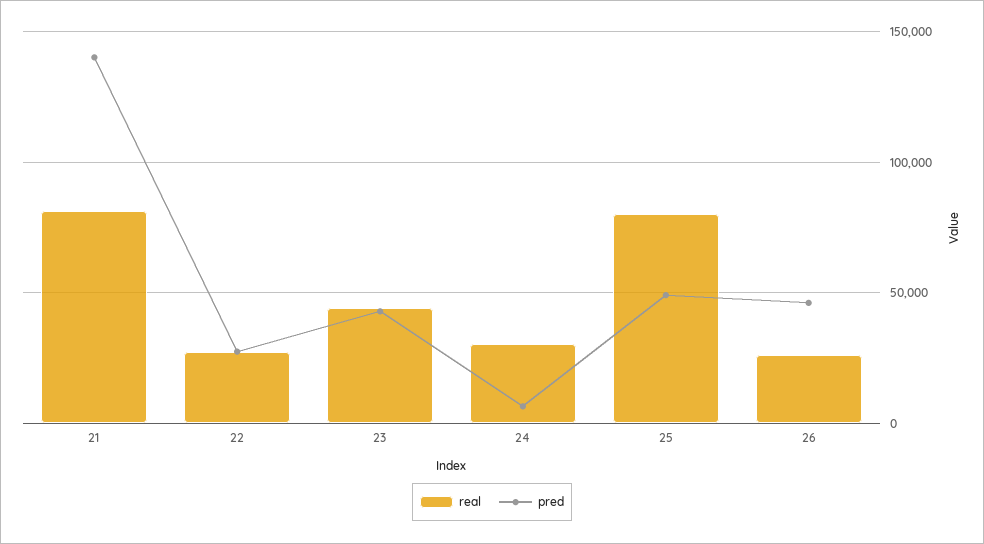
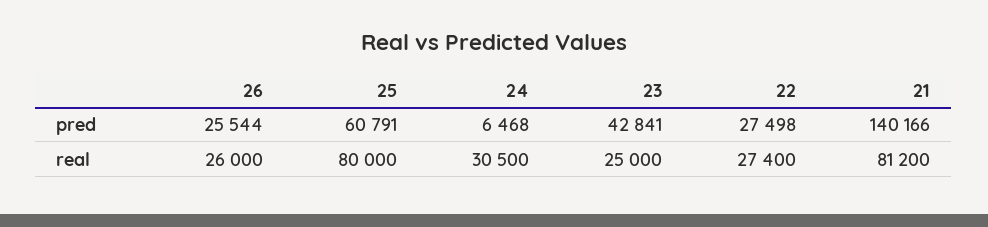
real, 23: 45000 -> 25000
pred, 25: 50000 -> 60791
pred, 26: 45000 -> 25544

